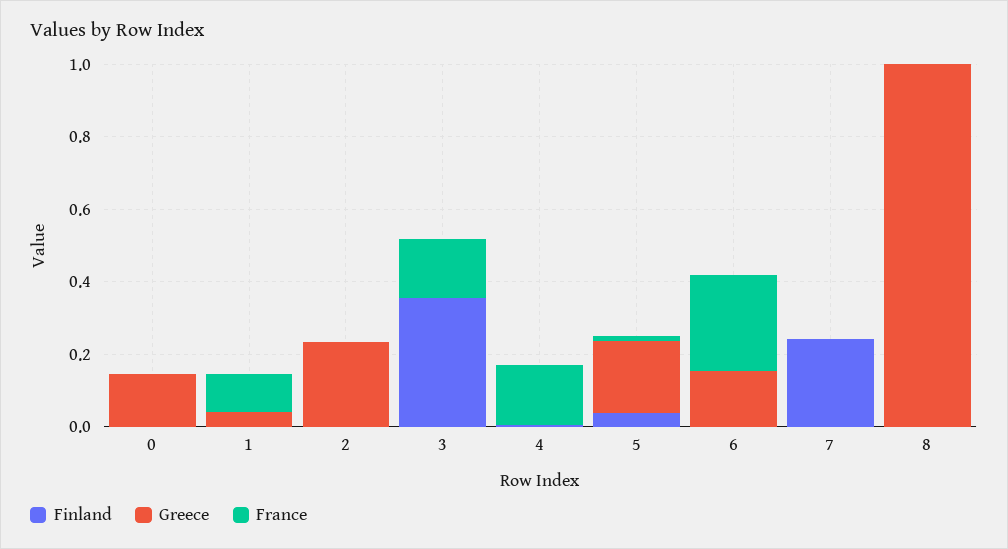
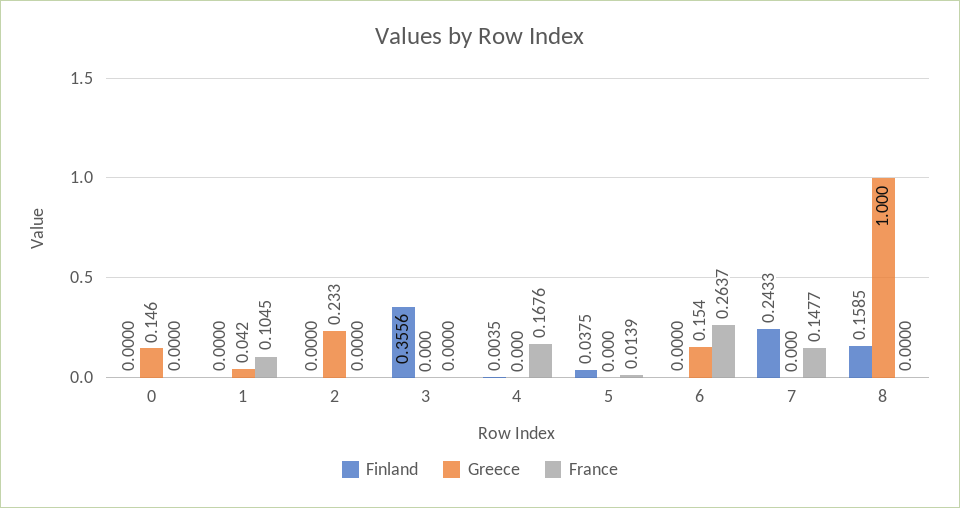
France, 3: 0.15 -> 0
Greece, 5: 0.2 -> 0
France, 7: 0 -> 0.1477
Finland, 8: 0 -> 0.1585

